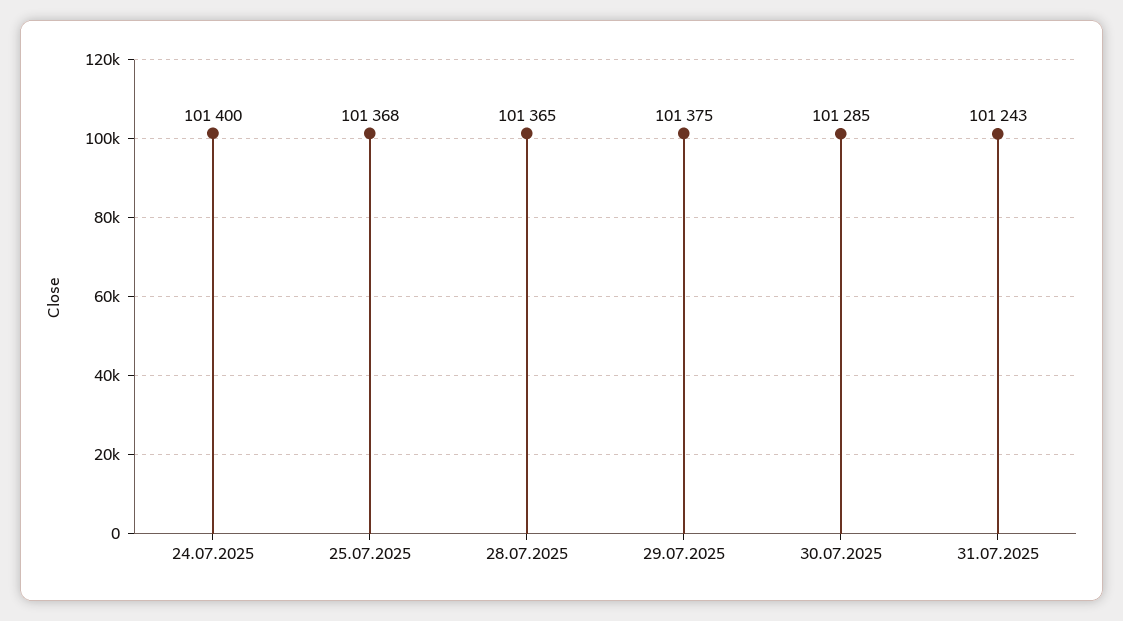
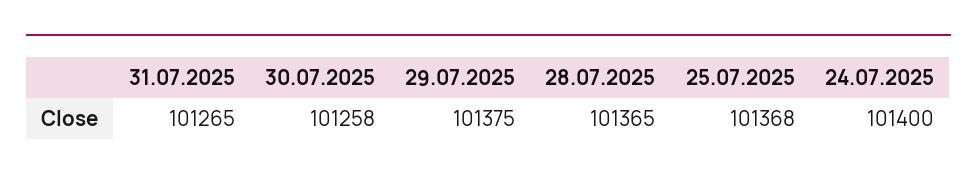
30.07.2025: 101285 -> 101258
31.07.2025: 101243 -> 101265

